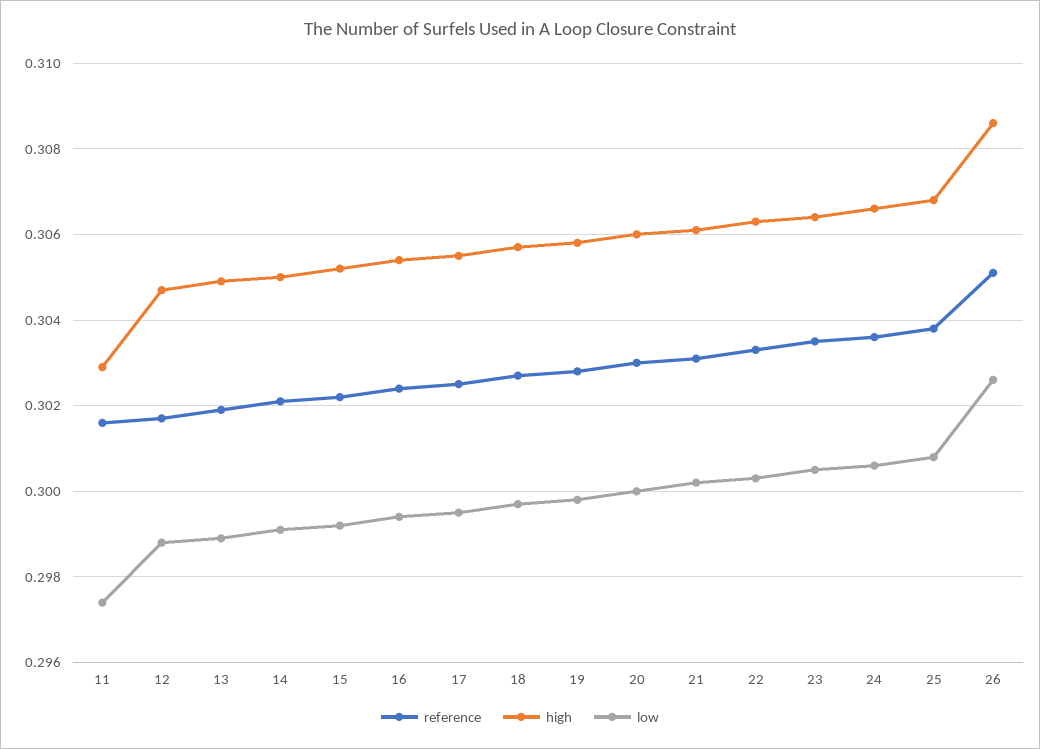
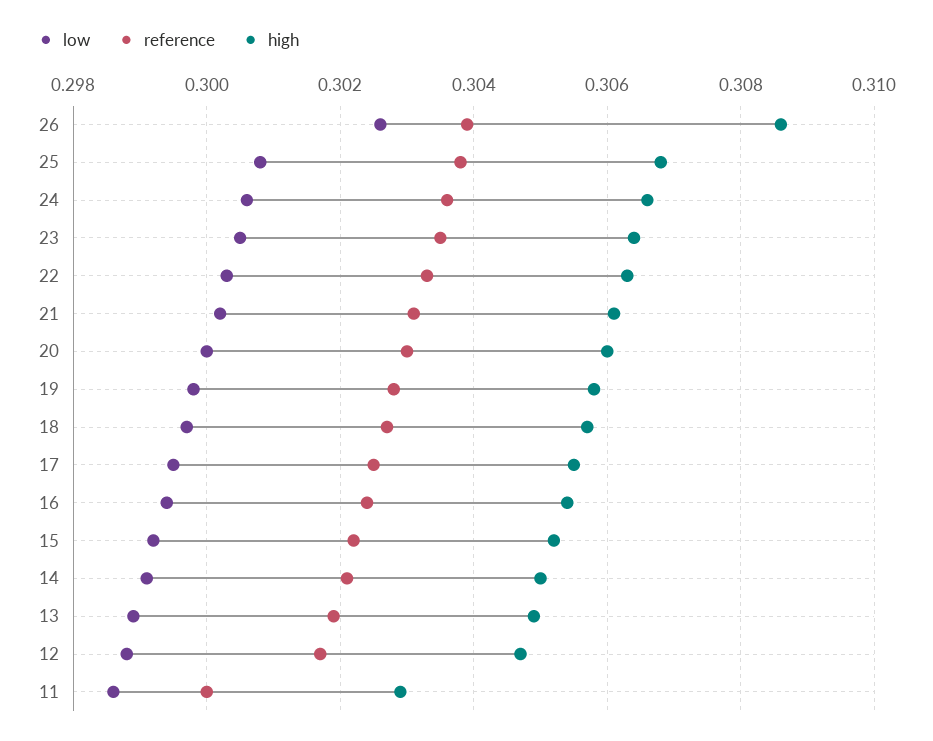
reference, 11: 0.3015 -> 0.3
low, 11: 0.2975 -> 0.2985
reference, 26: 0.305 -> 0.304

